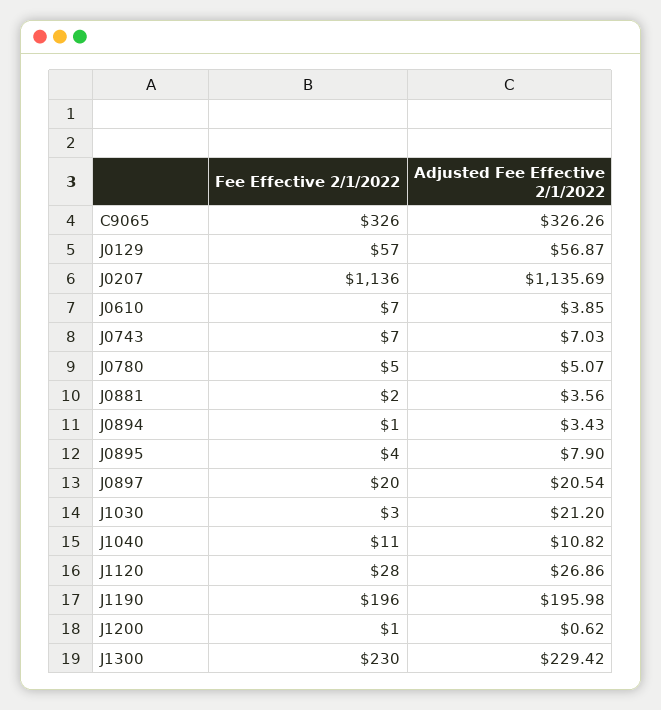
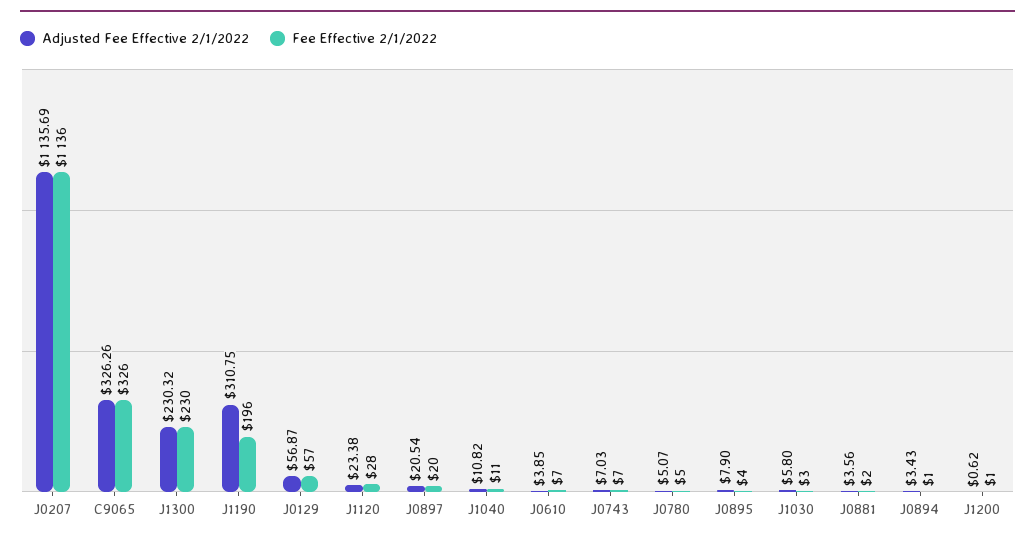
Adjusted Fee Effective 2/1/2022, J1030: 21.2 -> 5.8
Adjusted Fee Effective 2/1/2022, J1120: 26.86 -> 23.38
Adjusted Fee Effective 2/1/2022, J1190: 195.98 -> 310.75
Adjusted Fee Effective 2/1/2022, J1300: 229.42 -> 230.32

